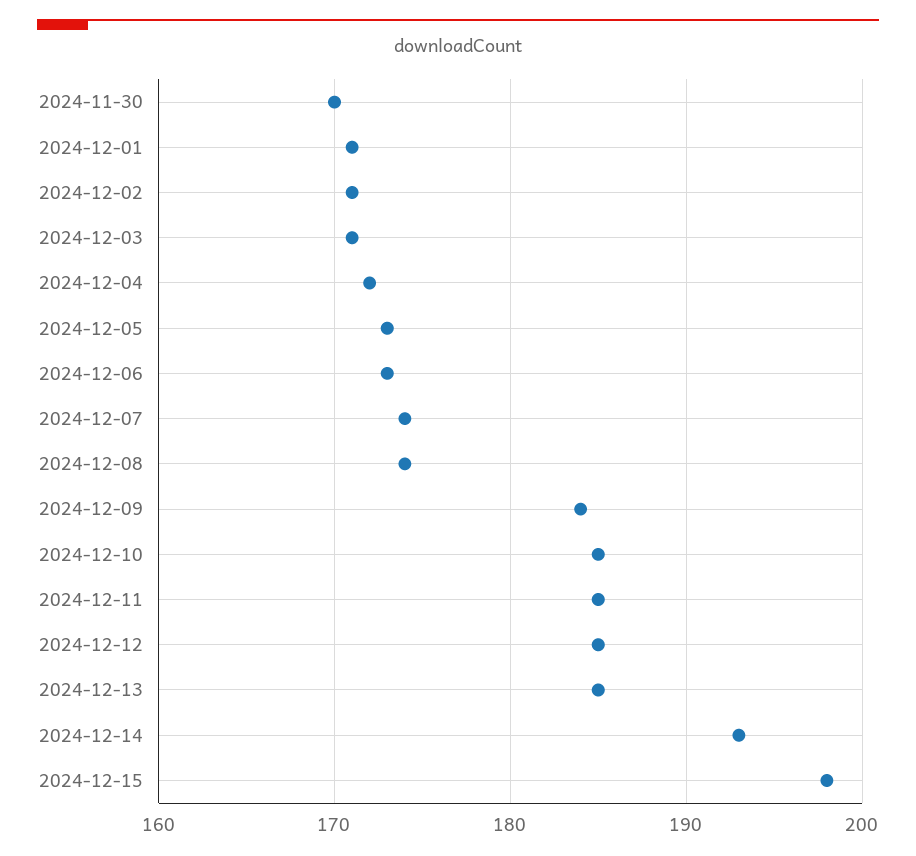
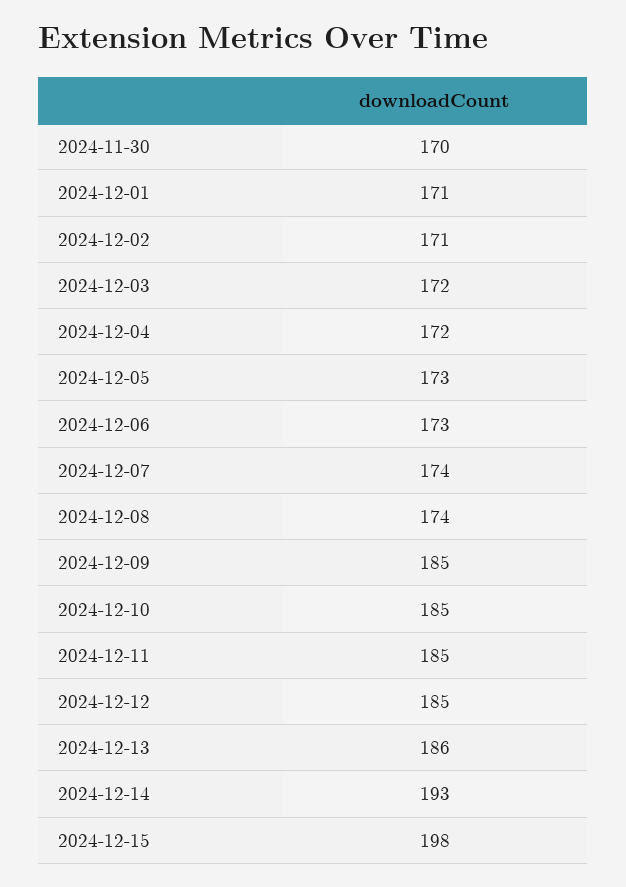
2024-12-03: 171 -> 172
2024-12-09: 184 -> 185
2024-12-13: 185 -> 186

